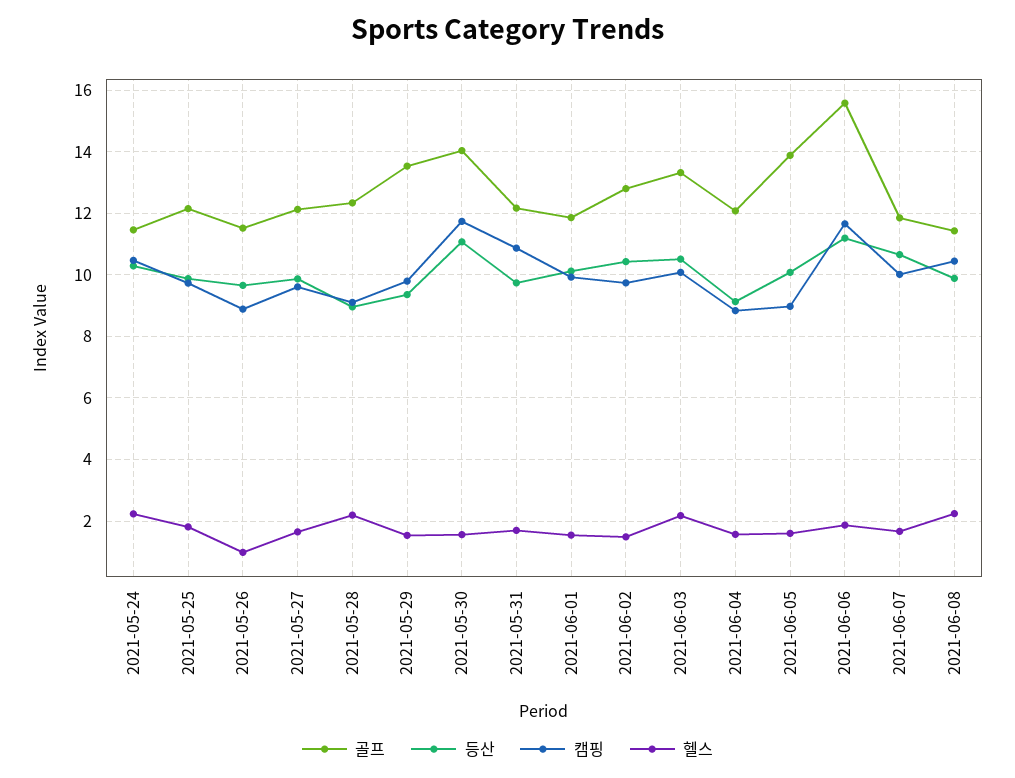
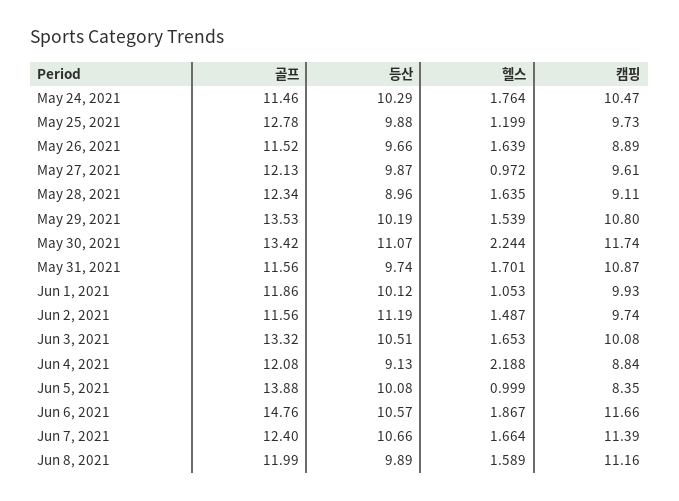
헬스, 2021-05-24: 2.2 -> 1.764
골프, 2021-05-25: 12.2 -> 12.78
헬스, 2021-05-25: 1.8 -> 1.199
헬스, 2021-05-26: 1 -> 1.639
헬스, 2021-05-27: 1.6 -> 0.972
헬스, 2021-05-28: 2.2 -> 1.635
등산, 2021-05-29: 9.4 -> 10.19
캠핑, 2021-05-29: 9.8 -> 10.8
골프, 2021-05-30: 14 -> 13.42
헬스, 2021-05-30: 1.6 -> 2.244
골프, 2021-05-31: 12.2 -> 11.56
헬스, 2021-06-01: 1.6 -> 1.053
골프, 2021-06-02: 12.8 -> 11.56
등산, 2021-06-02: 10.4 -> 11.19
헬스, 2021-06-03: 2.2 -> 1.653
헬스, 2021-06-04: 1.6 -> 2.188
캠핑, 2021-06-05: 9 -> 8.35
헬스, 2021-06-05: 1.6 -> 0.999
골프, 2021-06-06: 15.6 -> 14.76
등산, 2021-06-06: 11.2 -> 10.57
골프, 2021-06-07: 11.8 -> 12.4
캠핑, 2021-06-07: 10 -> 11.39
골프, 2021-06-08: 11.4 -> 11.99
캠핑, 2021-06-08: 10.4 -> 11.16
헬스, 2021-06-08: 2.2 -> 1.589

